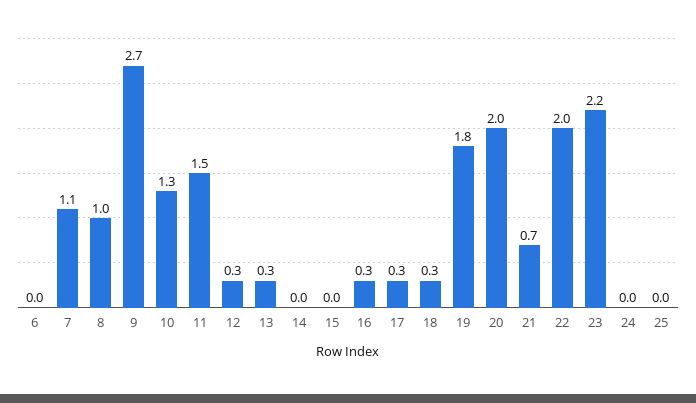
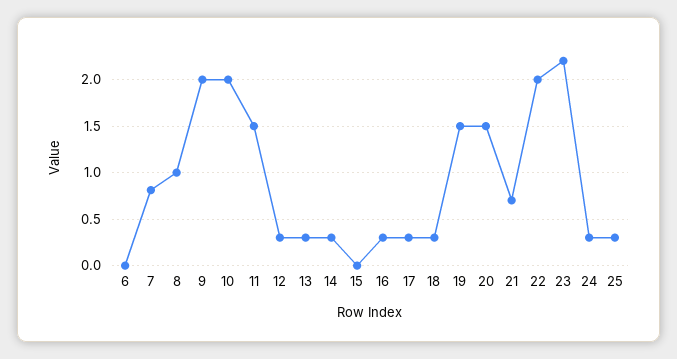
7: 1.1 -> 0.8
9: 2.7 -> 2
10: 1.3 -> 2
14: 0 -> 0.3
19: 1.8 -> 1.5
20: 2 -> 1.5
24: 0 -> 0.3
25: 0 -> 0.3

